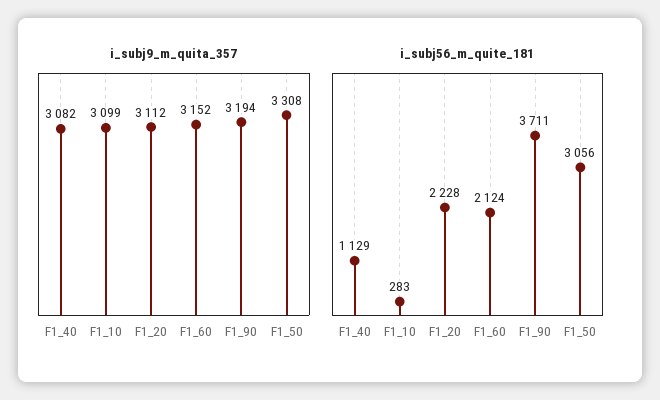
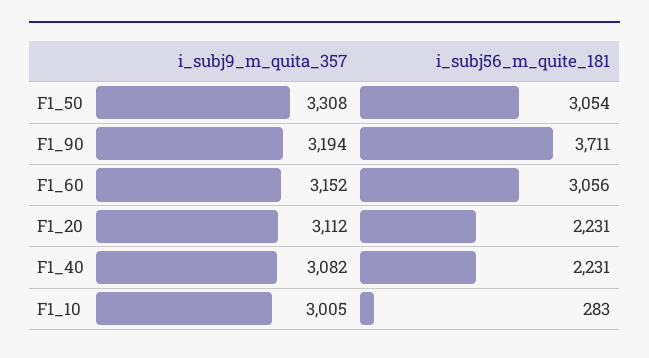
i_subj9_m_quita_357, F1_10: 3099 -> 3005
i_subj56_m_quite_181, F1_40: 1129 -> 2231
i_subj56_m_quite_181, F1_20: 2228 -> 2231
i_subj56_m_quite_181, F1_60: 2124 -> 3056
i_subj56_m_quite_181, F1_50: 3056 -> 3054

